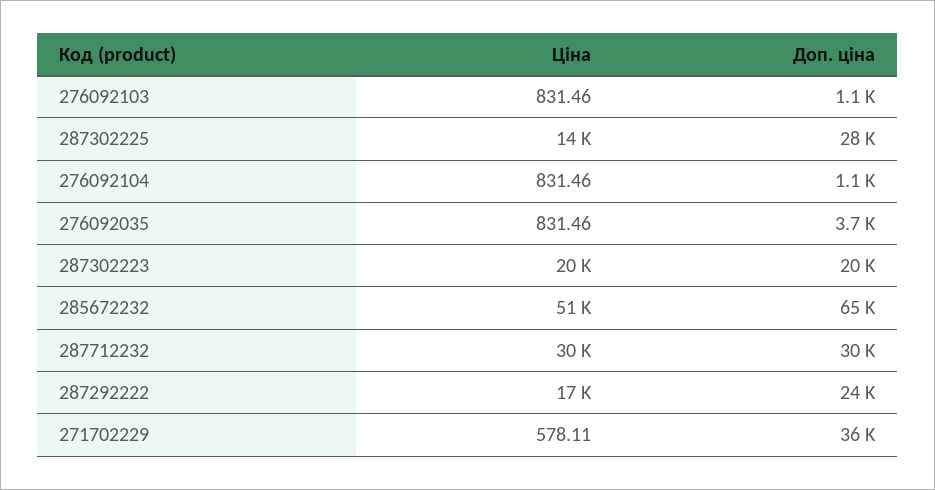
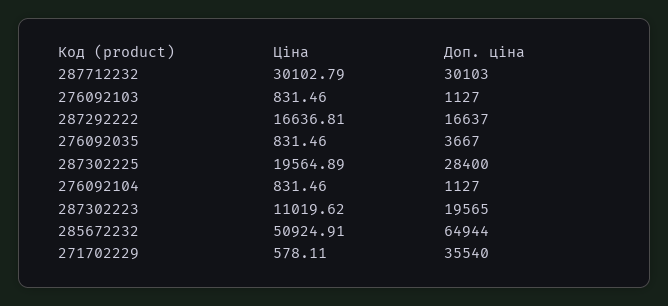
Ціна, 287302225: 14000 -> 19564.89
Ціна, 287302223: 20000 -> 11019.62
Доп. ціна, 287292222: 24000 -> 16637

